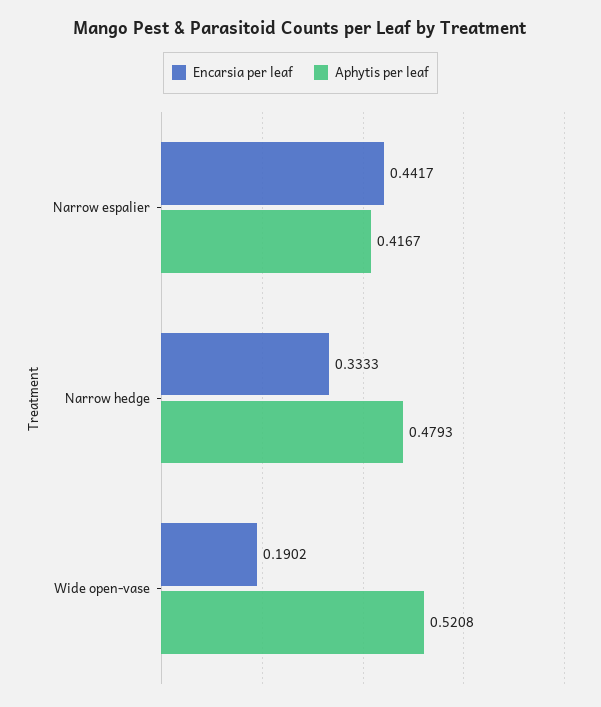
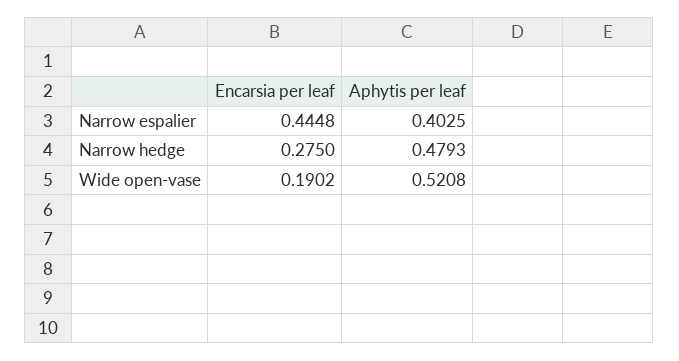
Encarsia per leaf, Narrow espalier: 0.4417 -> 0.4448
Aphytis per leaf, Narrow espalier: 0.4167 -> 0.4025
Encarsia per leaf, Narrow hedge: 0.3333 -> 0.275

